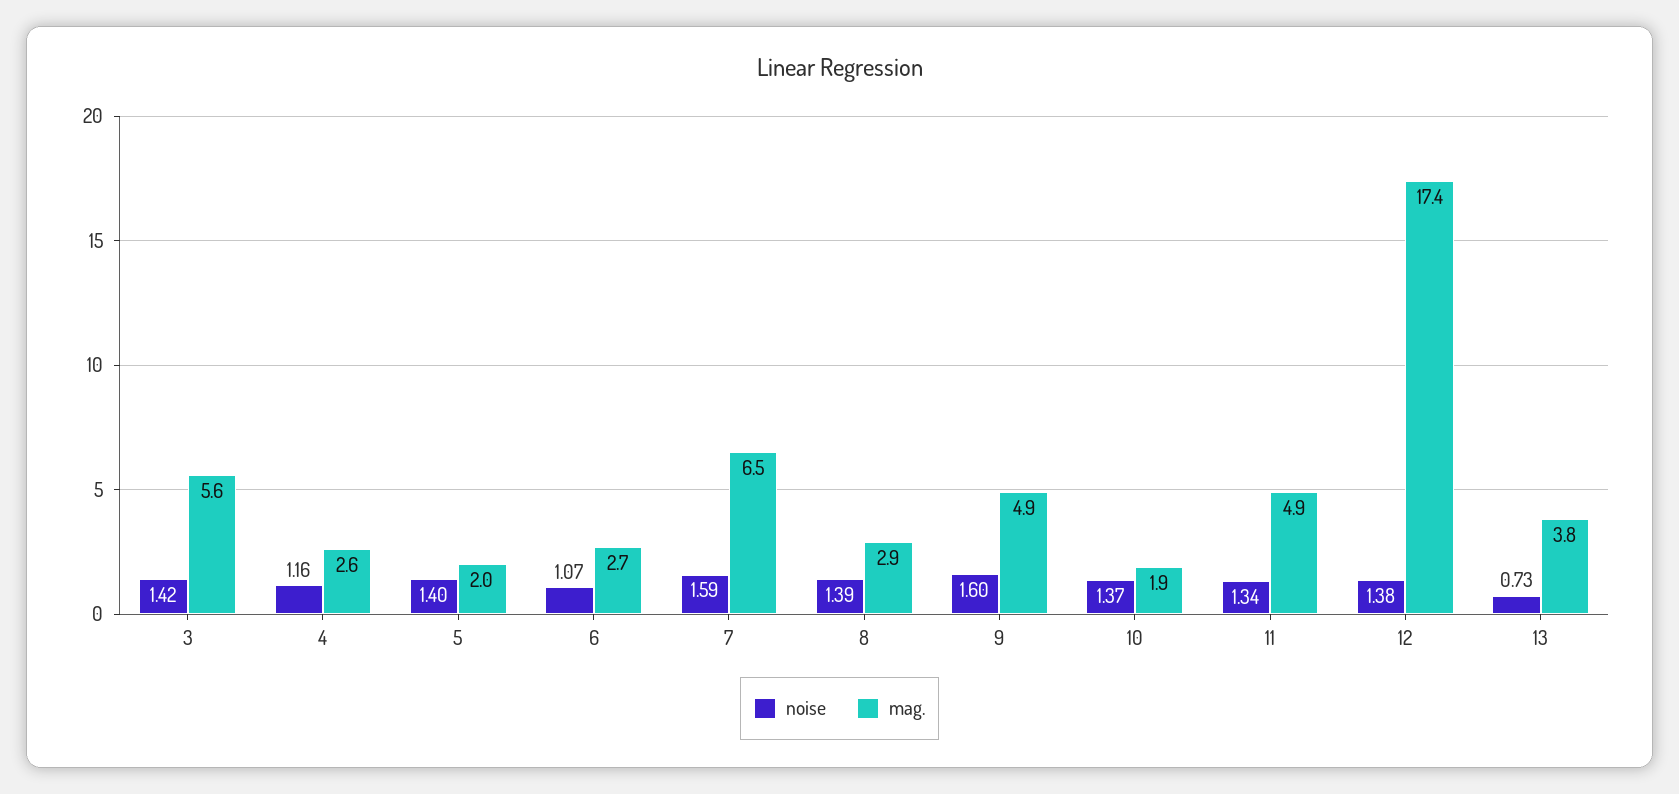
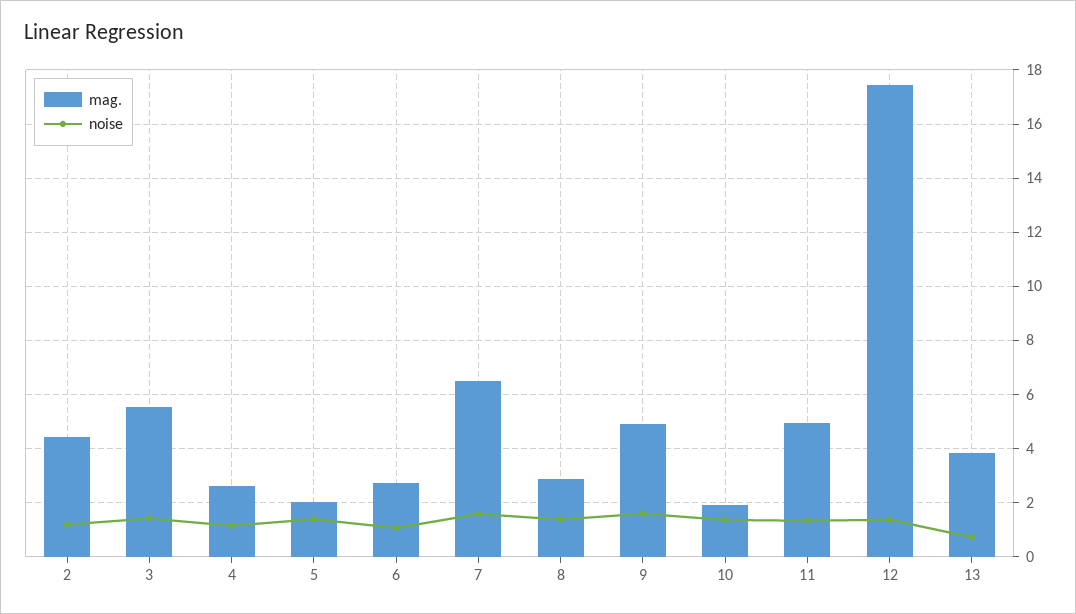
mag., 2: none -> 4.5
noise, 2: none -> 1.25

